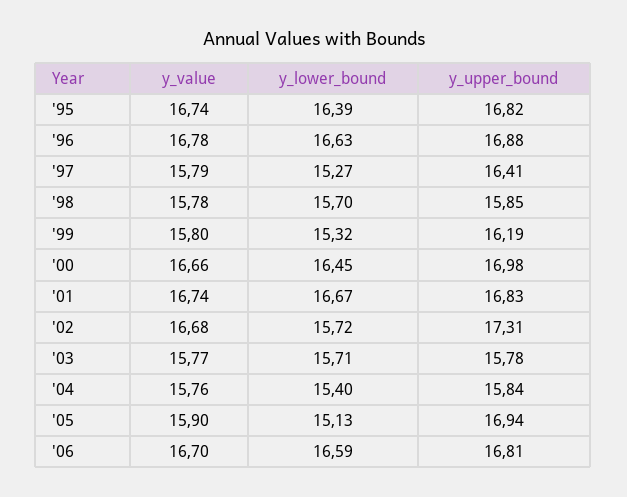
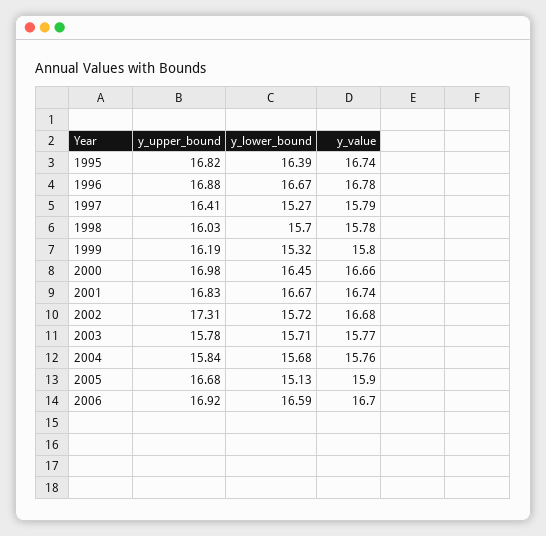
y_lower_bound, '96: 16.63 -> 16.67
y_upper_bound, '98: 15.85 -> 16.03
y_lower_bound, '04: 15.4 -> 15.68
y_upper_bound, '05: 16.94 -> 16.68
y_upper_bound, '06: 16.81 -> 16.92

